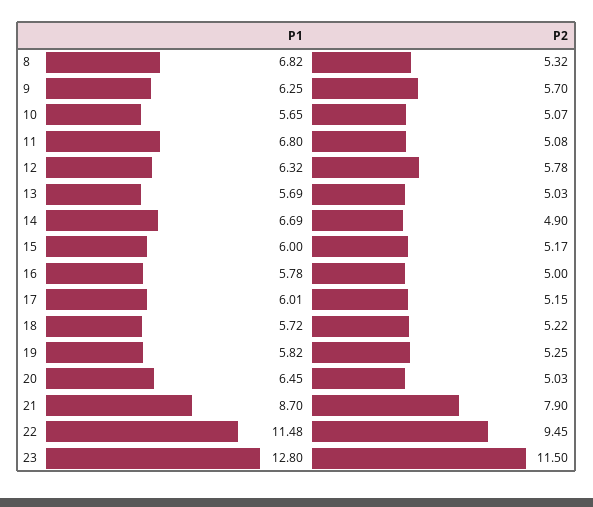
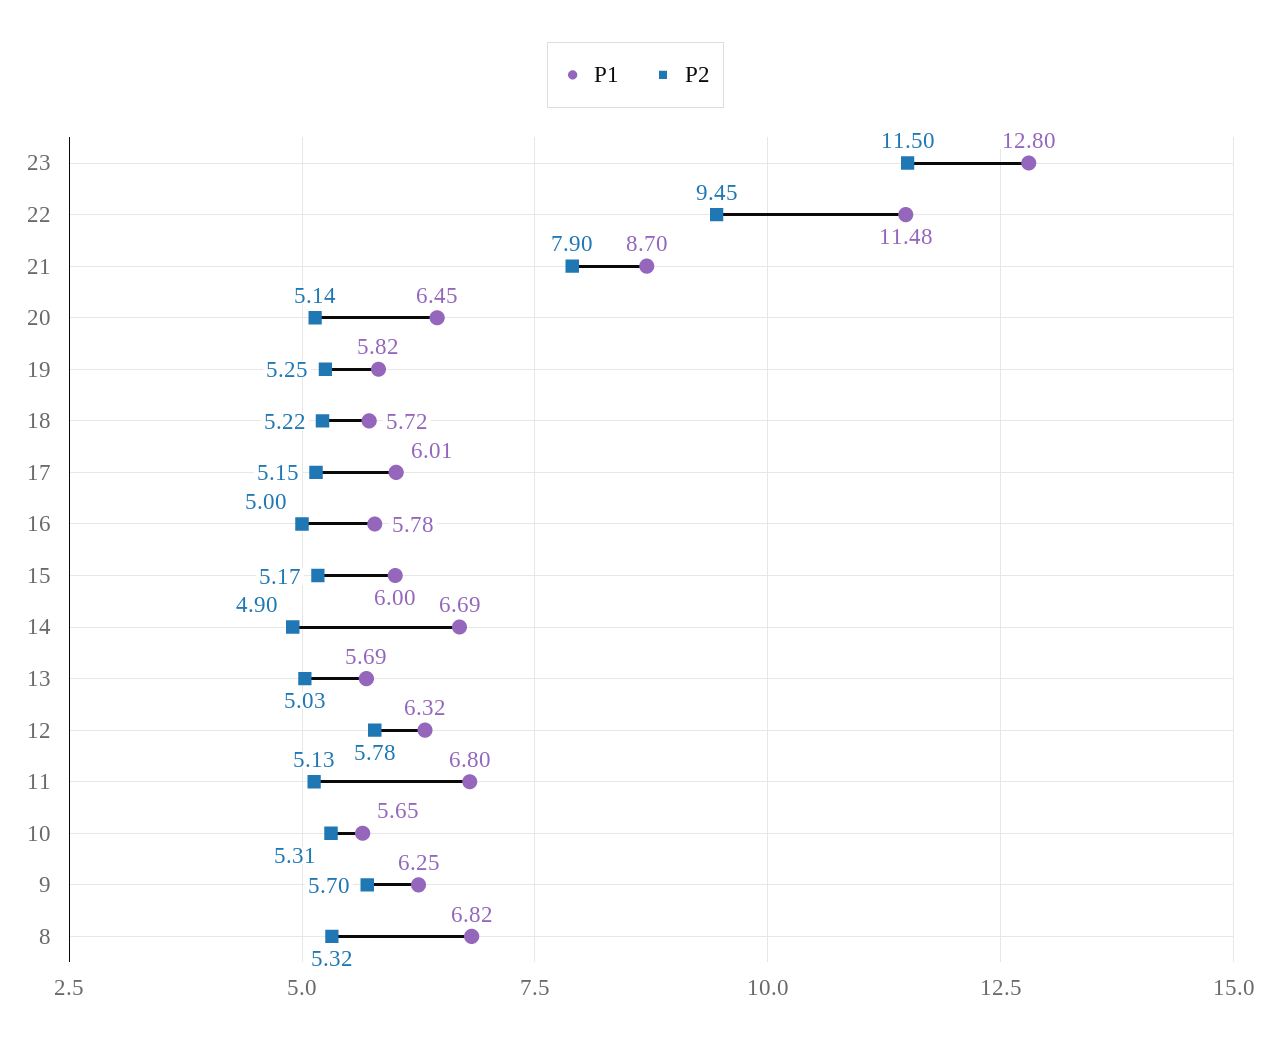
P2, 10: 5.07 -> 5.31
P2, 11: 5.08 -> 5.13
P2, 20: 5.03 -> 5.14

